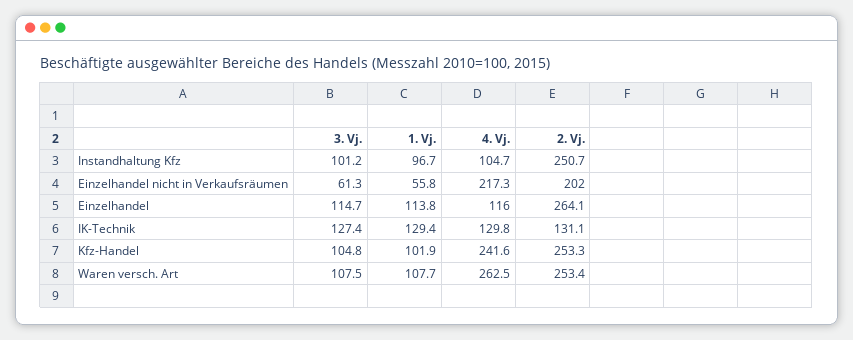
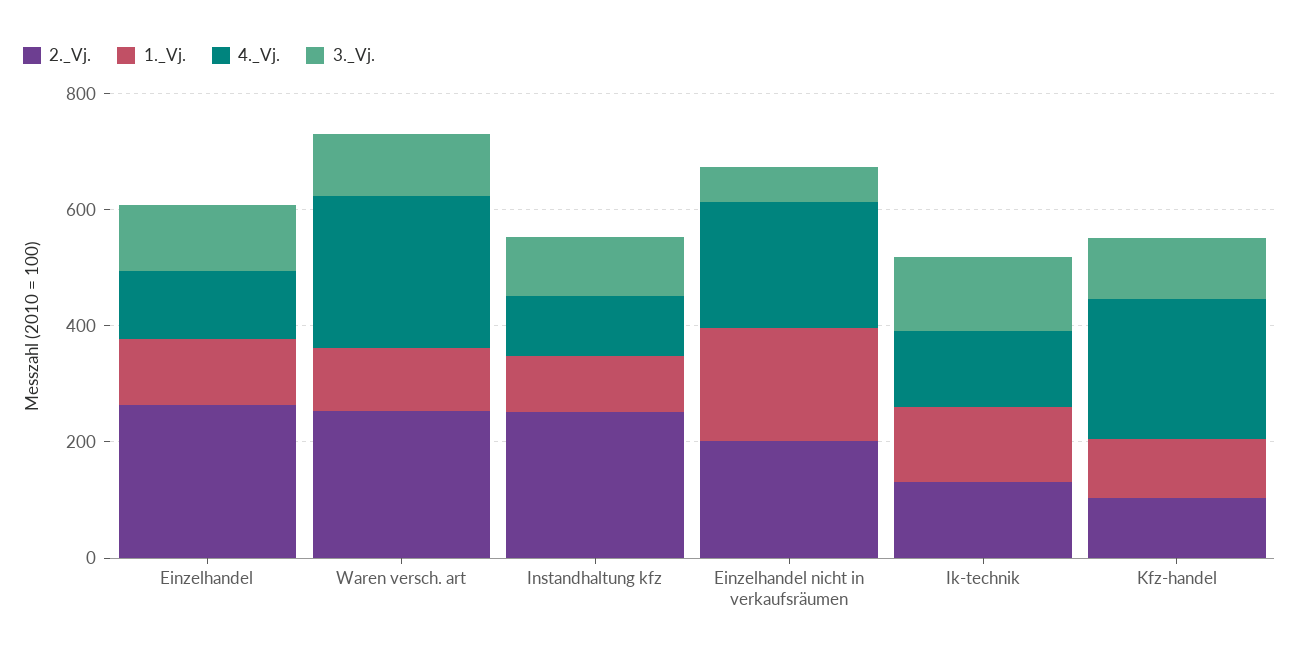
1. Vj., Einzelhandel nicht in Verkaufsräumen: 55.8 -> 200
2. Vj., Kfz-Handel: 253.3 -> 100

